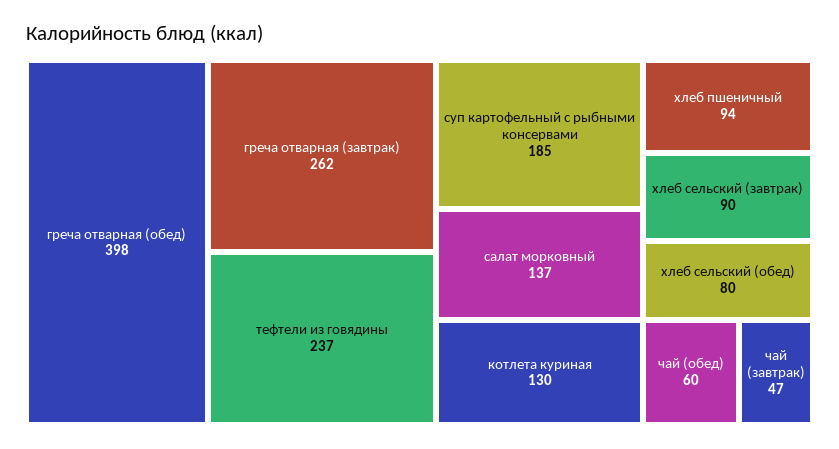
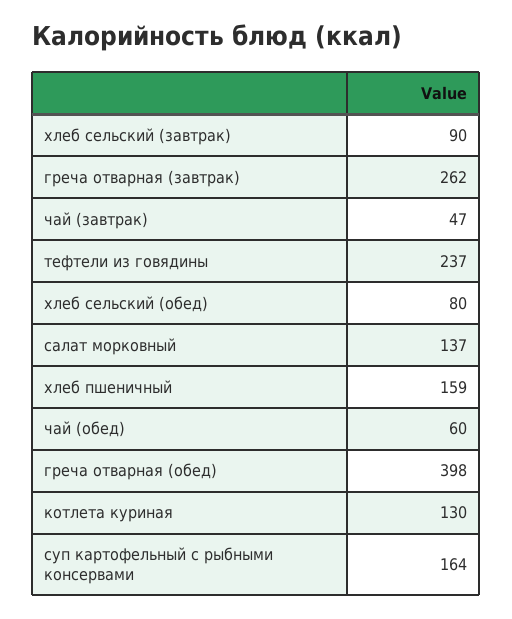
суп картофельный с рыбными консервами: 185 -> 164
хлеб пшеничный: 94 -> 159

